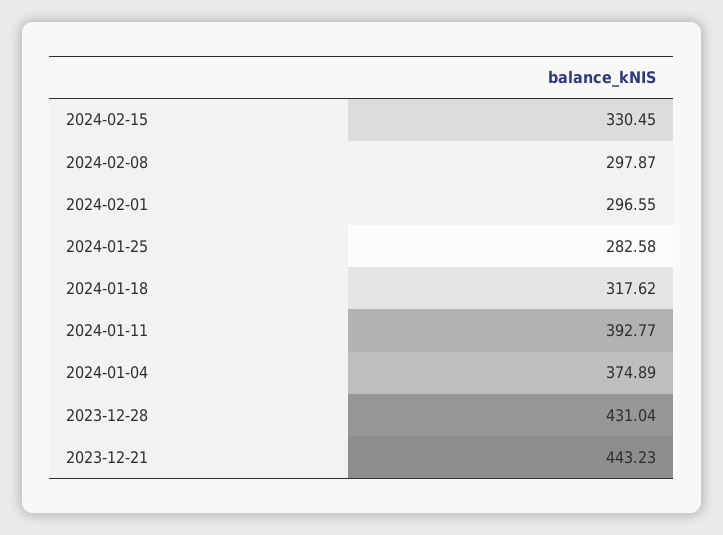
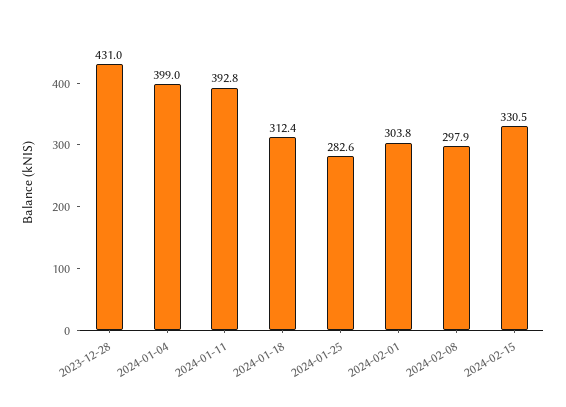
2024-02-01: 296.55 -> 303.8
2024-01-18: 317.62 -> 312.4
2024-01-04: 374.89 -> 399
2023-12-21: 443.23 -> none

